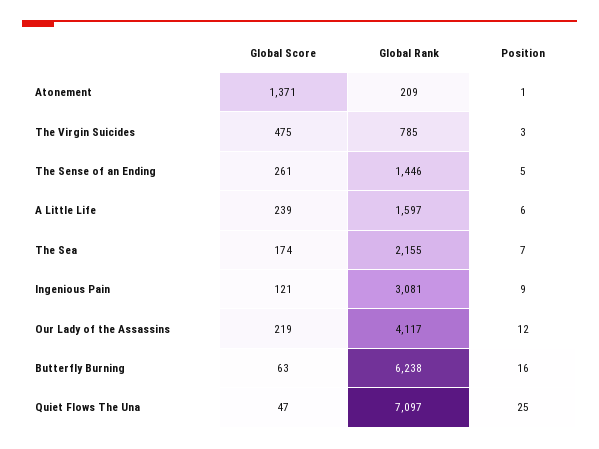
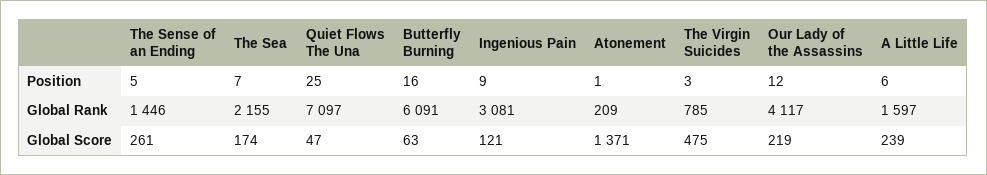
Global Rank, Butterfly Burning: 6238 -> 6091

